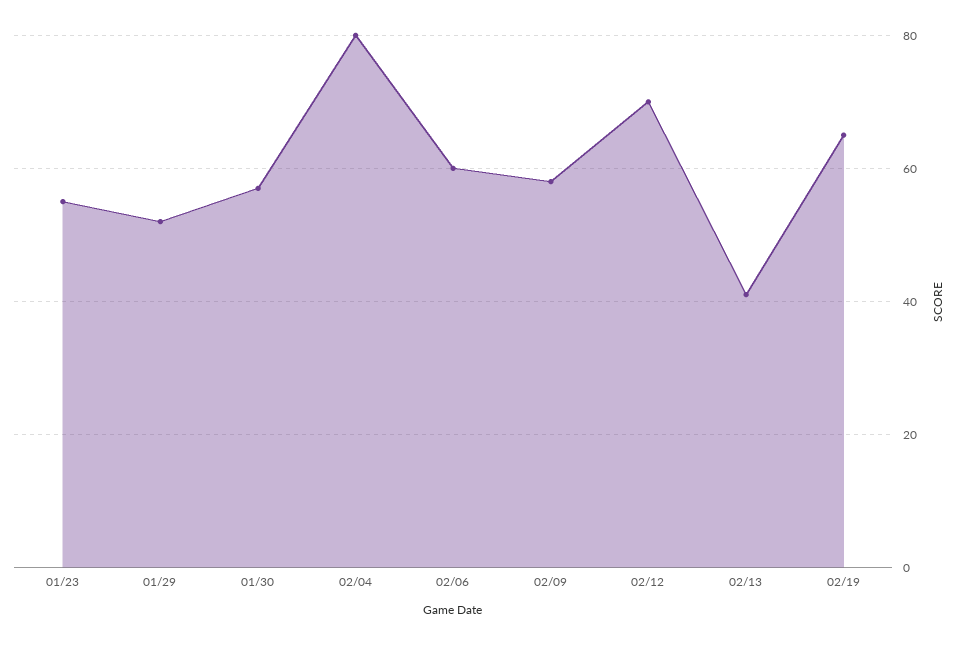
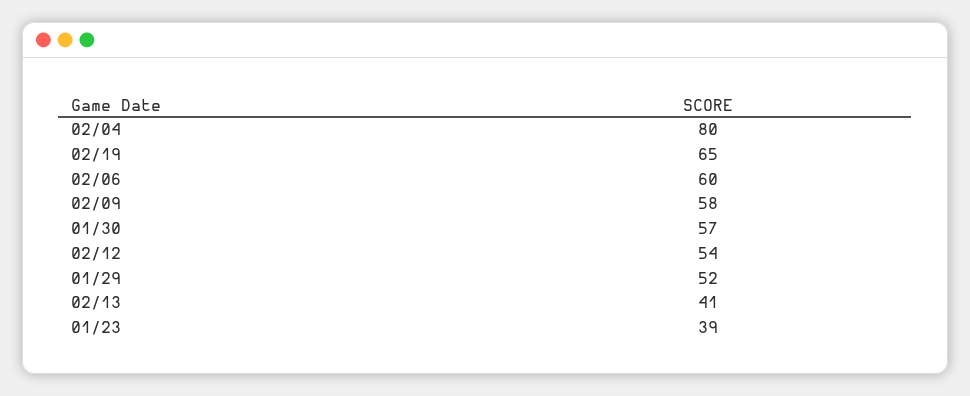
01/23: 55 -> 39
02/12: 70 -> 54

